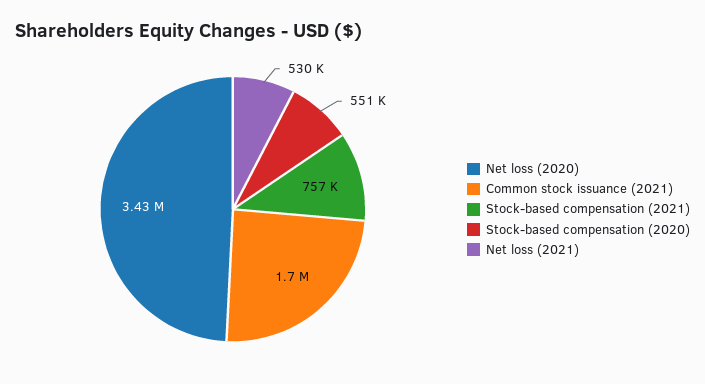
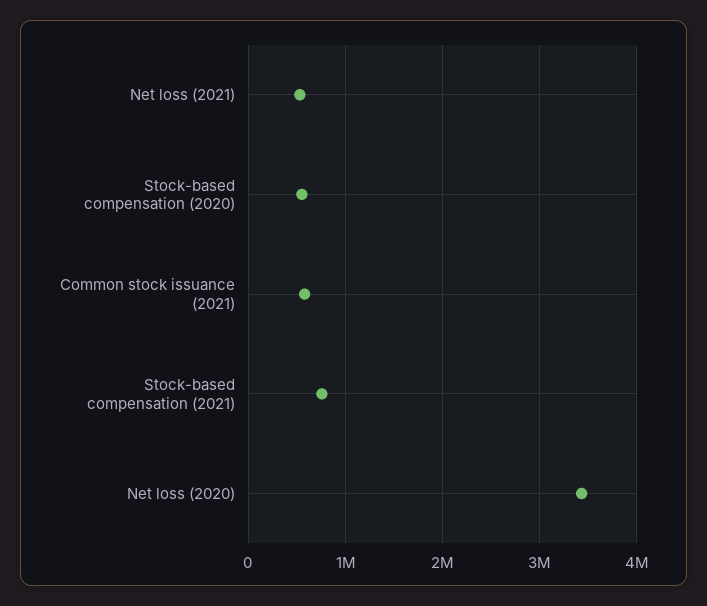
Common stock issuance (2021): 1700000 -> 600000

